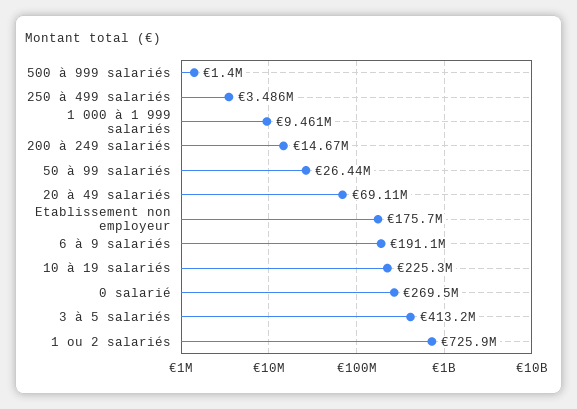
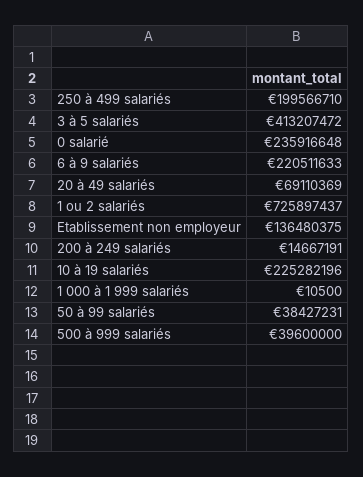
500 à 999 salariés: 1400000 -> 39600000
250 à 499 salariés: 3486000 -> 199566710
1 000 à 1 999 salariés: 9461000 -> 10500
50 à 99 salariés: 26440000 -> 38427231
Etablissement non employeur: 175700000 -> 136480375
6 à 9 salariés: 191100000 -> 220511633
0 salarié: 269500000 -> 235916648

